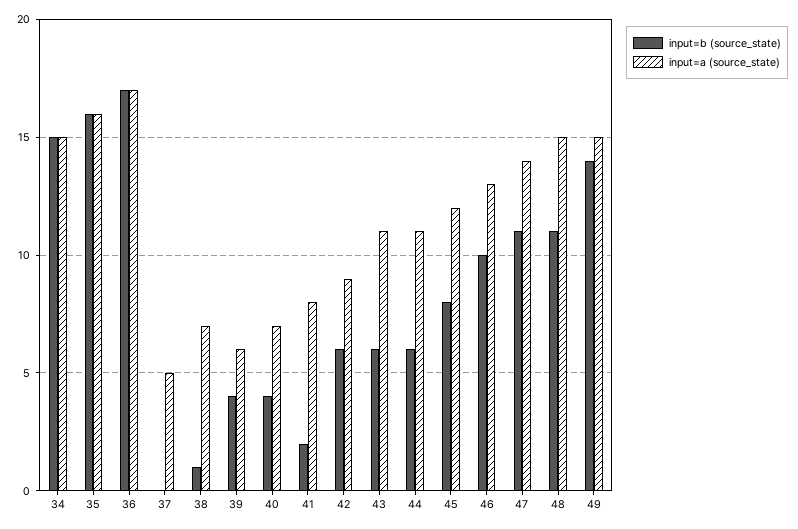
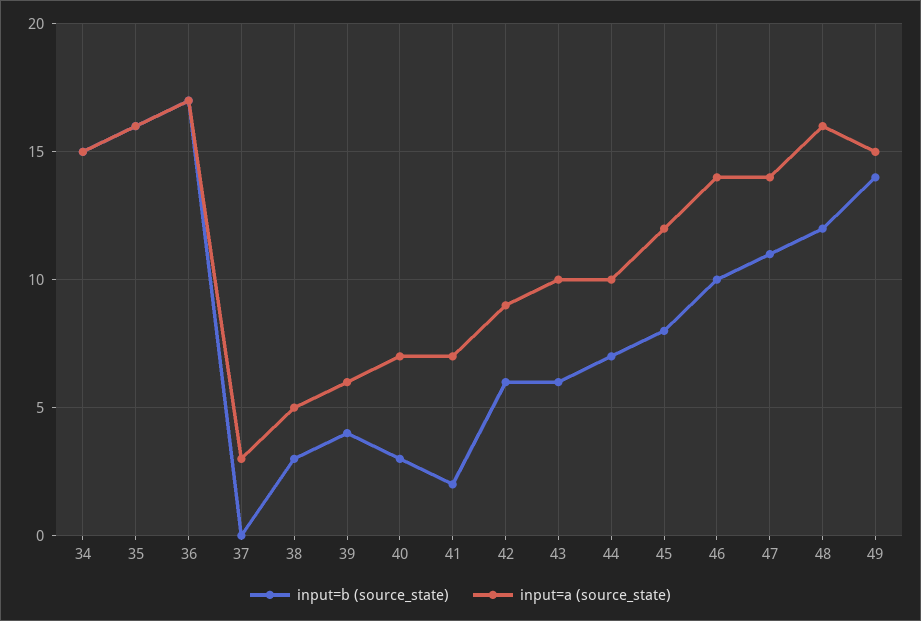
input=a (source_state), 37: 5 -> 3
input=b (source_state), 38: 1 -> 3
input=a (source_state), 38: 7 -> 5
input=b (source_state), 40: 4 -> 3
input=a (source_state), 41: 8 -> 7
input=a (source_state), 43: 11 -> 10
input=b (source_state), 44: 6 -> 7
input=a (source_state), 44: 11 -> 10
input=a (source_state), 46: 13 -> 14
input=b (source_state), 48: 11 -> 12
input=a (source_state), 48: 15 -> 16

